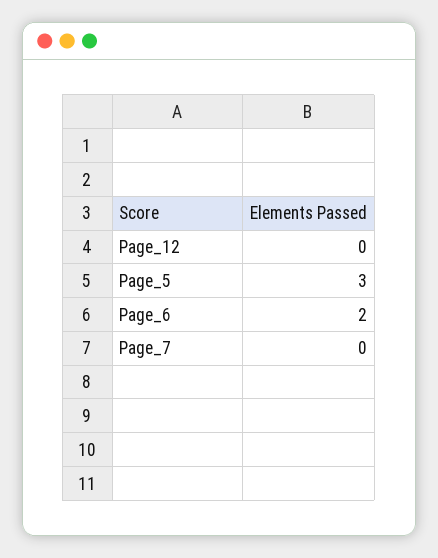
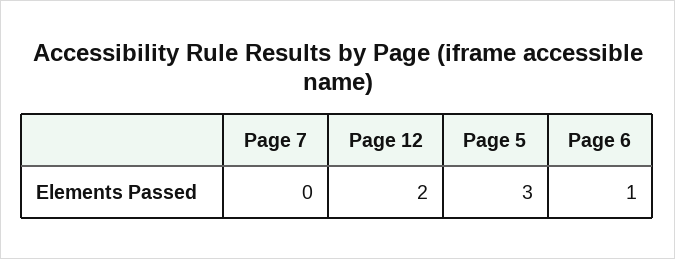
Page_12: 0 -> 2
Page_6: 2 -> 1

